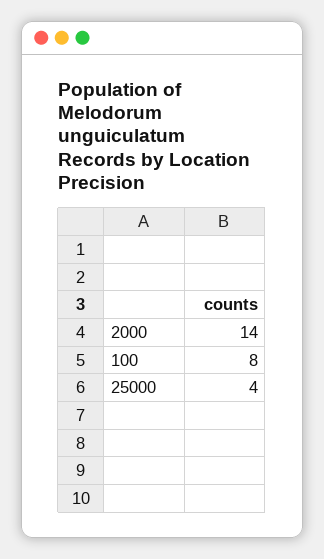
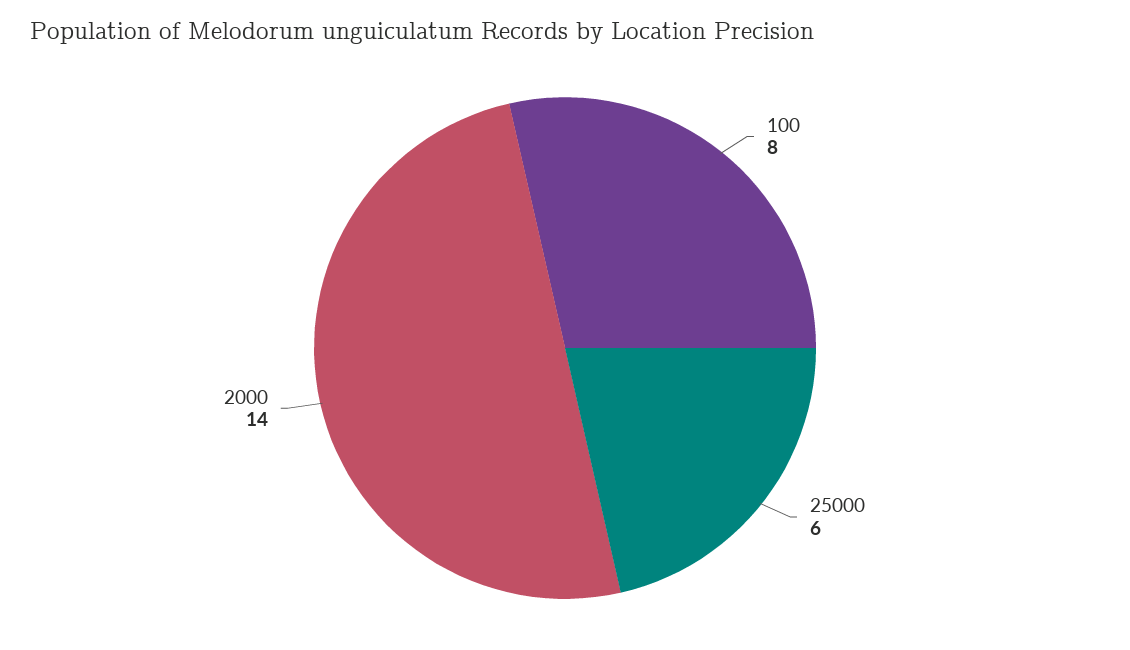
25000: 4 -> 6

